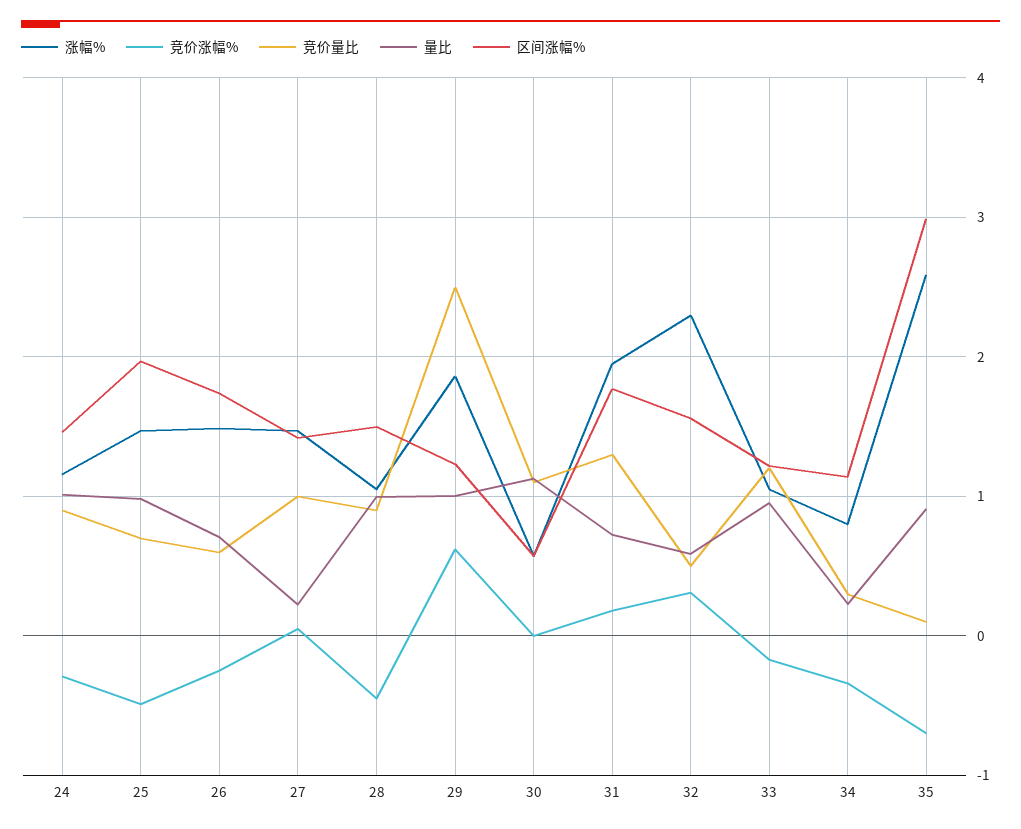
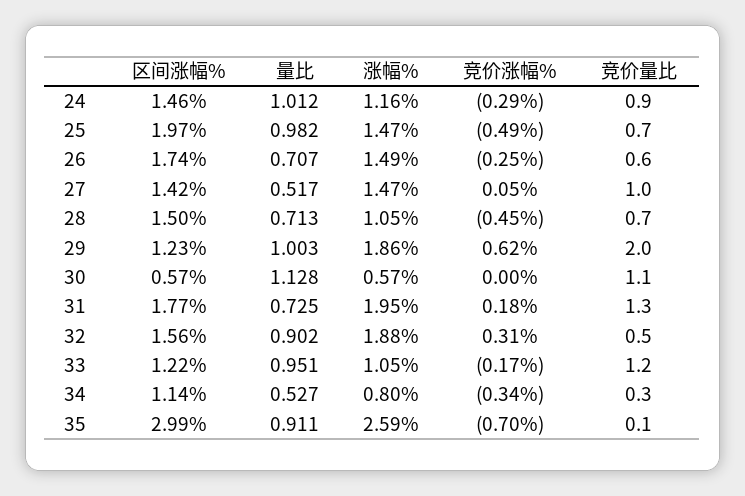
量比, 27: 0.2 -> 0.517
竞价量比, 28: 0.9 -> 0.7
量比, 28: 1 -> 0.713
竞价量比, 29: 2.5 -> 2
涨幅%, 32: 2.3 -> 1.88
量比, 32: 0.6 -> 0.902
量比, 34: 0.2 -> 0.527

